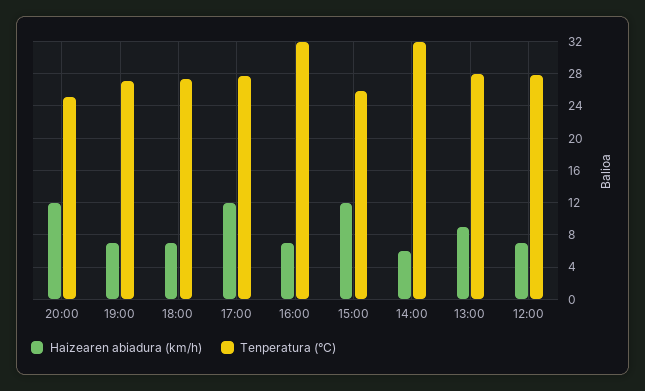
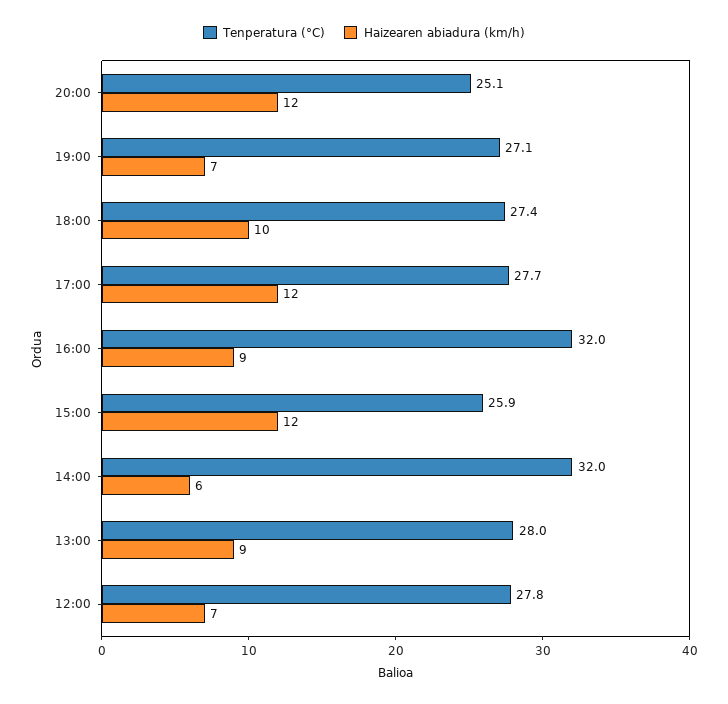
Haizearen abiadura (km/h), 18:00: 7 -> 10
Haizearen abiadura (km/h), 16:00: 7 -> 9

